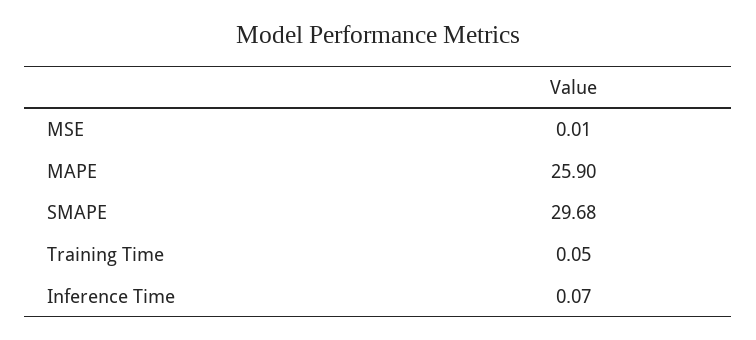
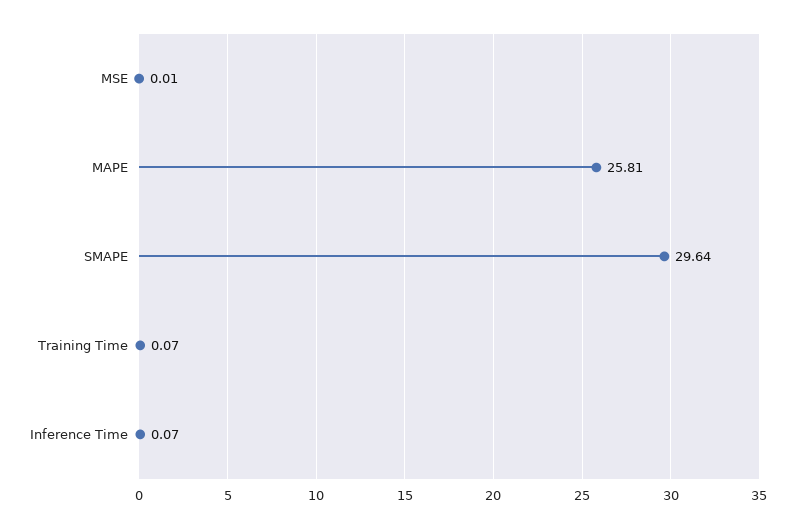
MAPE: 25.9 -> 25.81
SMAPE: 29.68 -> 29.64
Training Time: 0.05 -> 0.07

